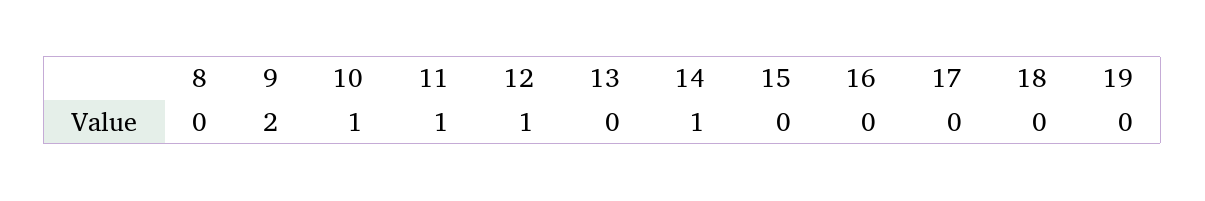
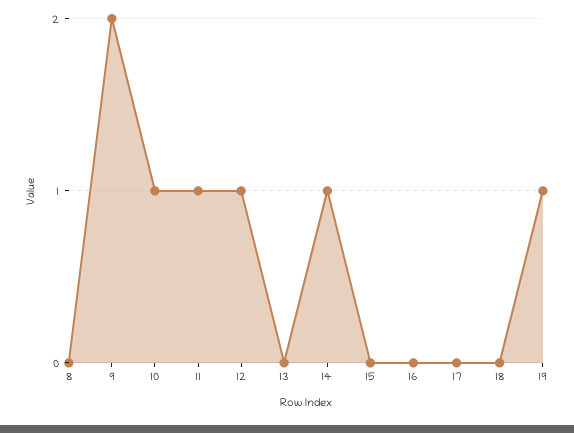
19: 0 -> 1

